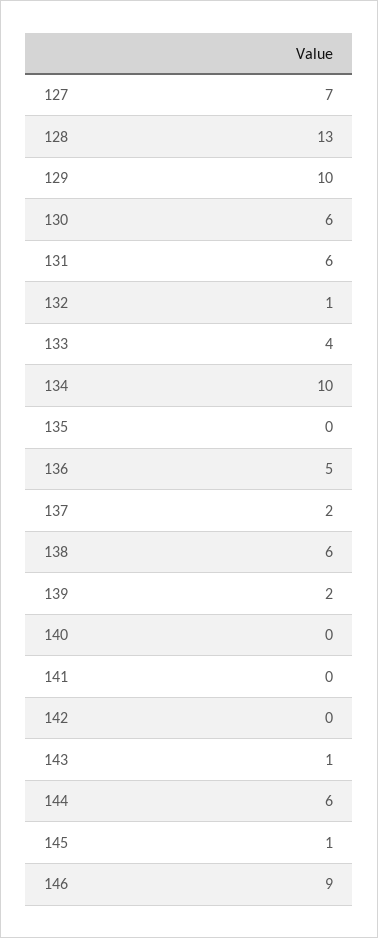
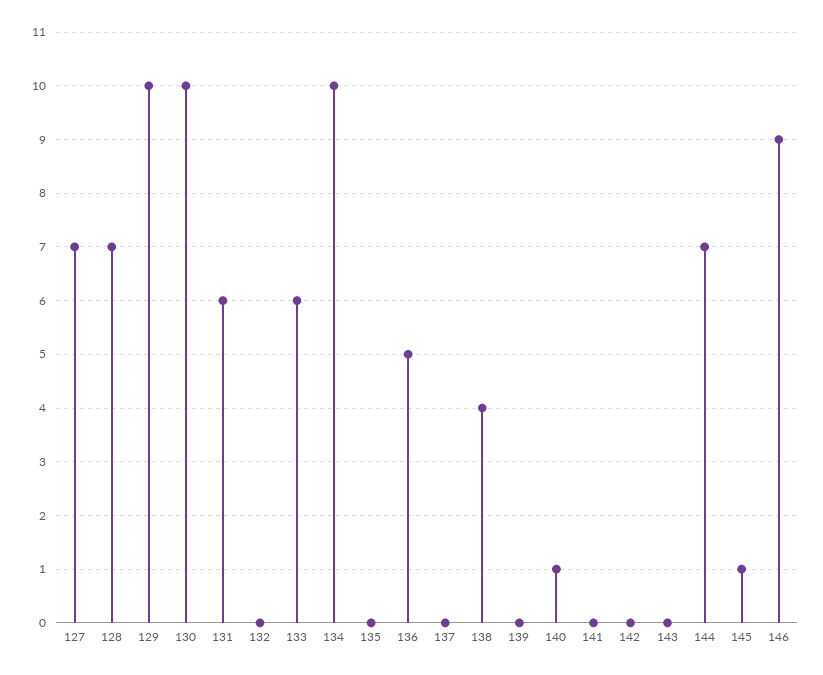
128: 13 -> 7
130: 6 -> 10
132: 1 -> 0
133: 4 -> 6
137: 2 -> 0
138: 6 -> 4
139: 2 -> 0
140: 0 -> 1
143: 1 -> 0
144: 6 -> 7

